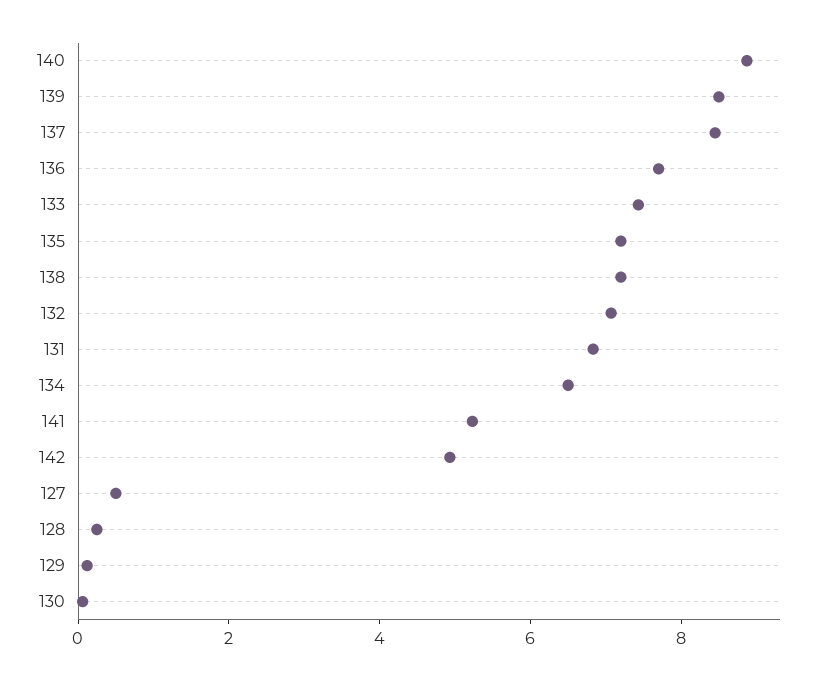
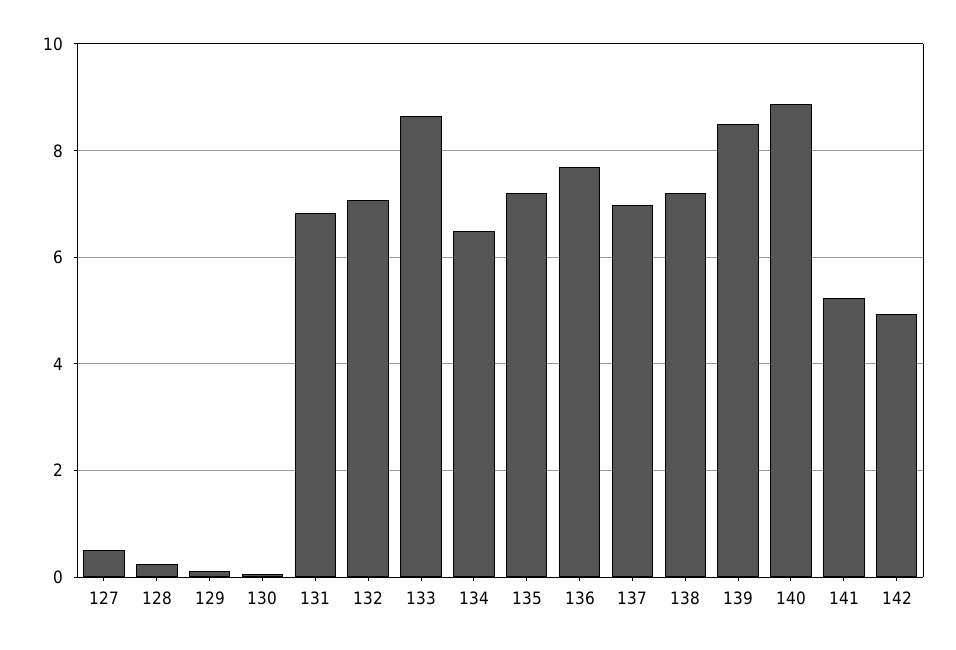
137: 8.5 -> 7
133: 7.5 -> 8.6

